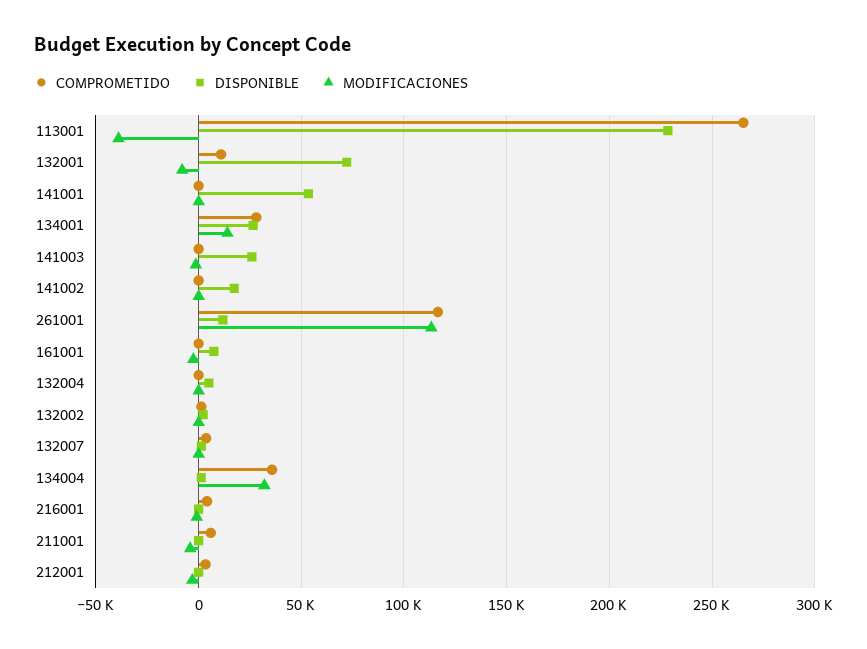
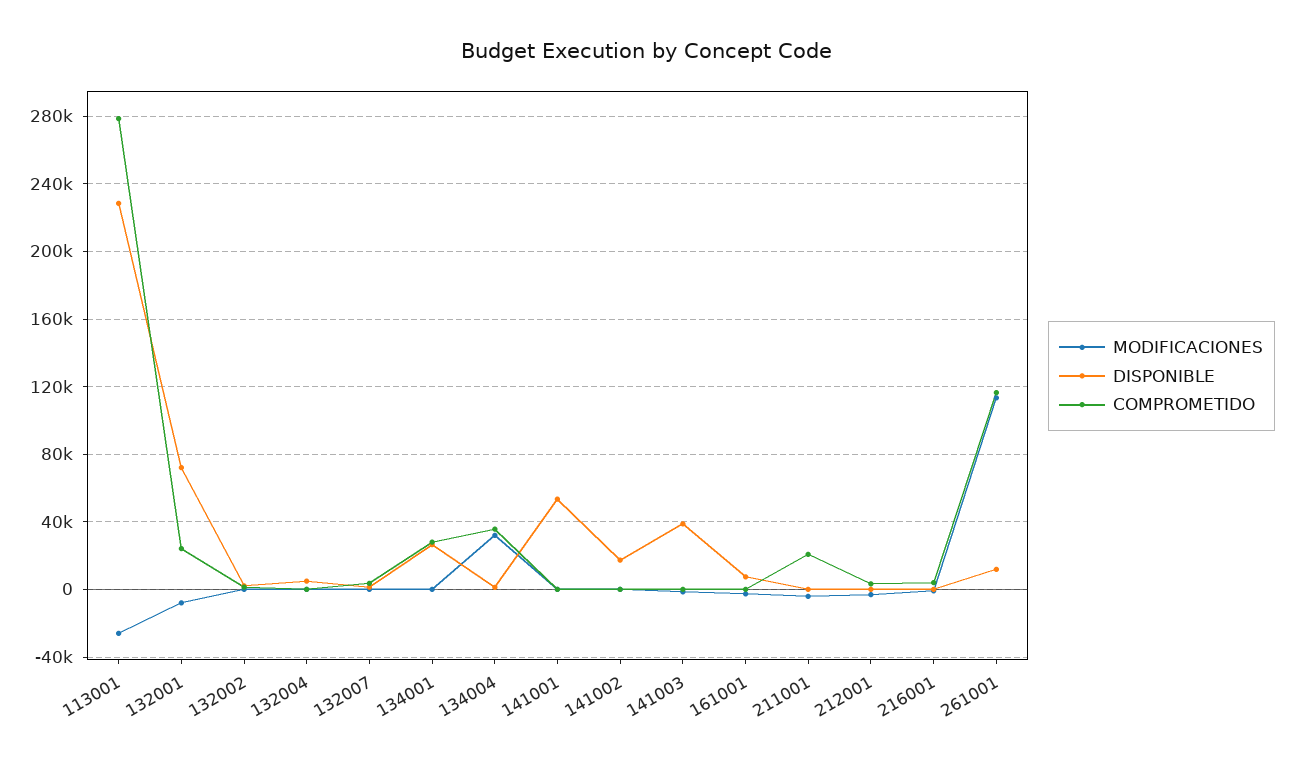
COMPROMETIDO, 113001: 265000 -> 280000
MODIFICACIONES, 113001: -40000 -> -25000
COMPROMETIDO, 132001: 10000 -> 25000
MODIFICACIONES, 134001: 15000 -> 0
DISPONIBLE, 141003: 25000 -> 40000
COMPROMETIDO, 211001: 5000 -> 20000

